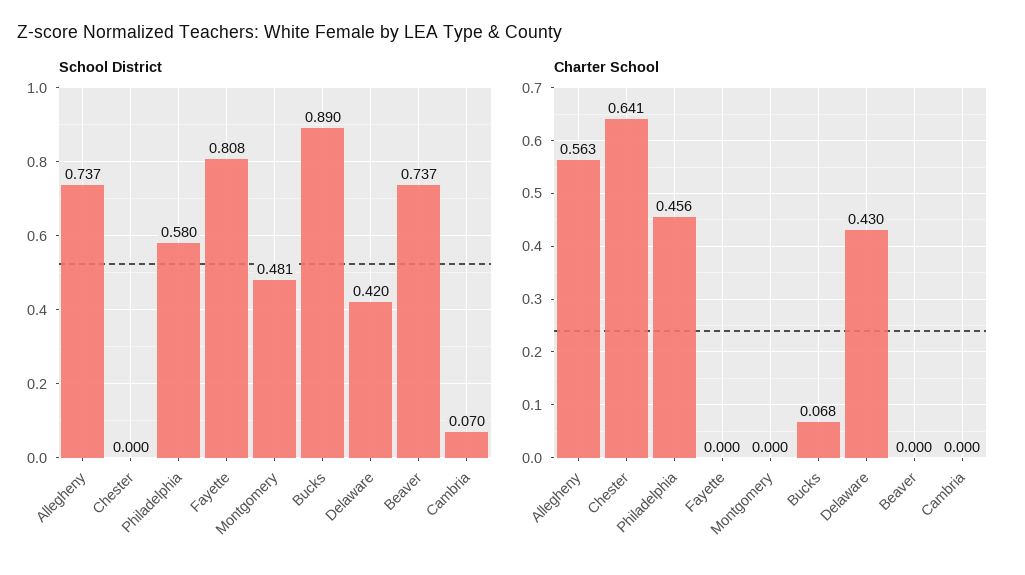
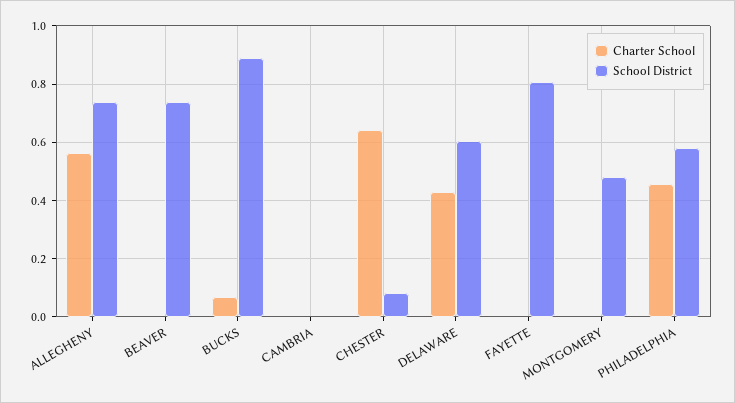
School District, Chester: 0 -> 0.075
School District, Delaware: 0.42 -> 0.6
School District, Cambria: 0.07 -> 0

